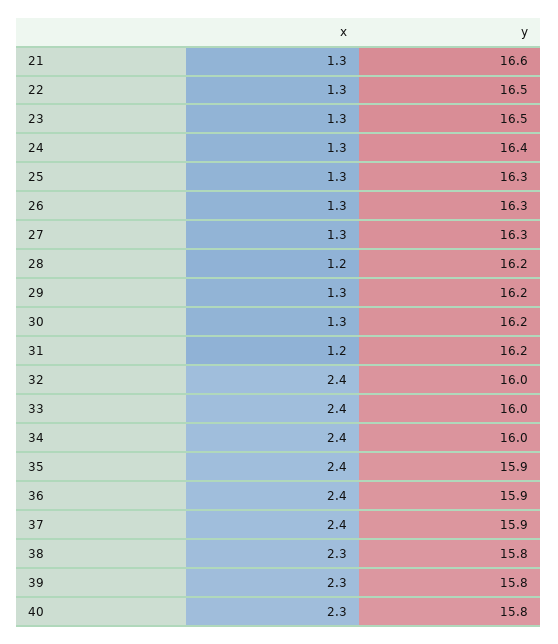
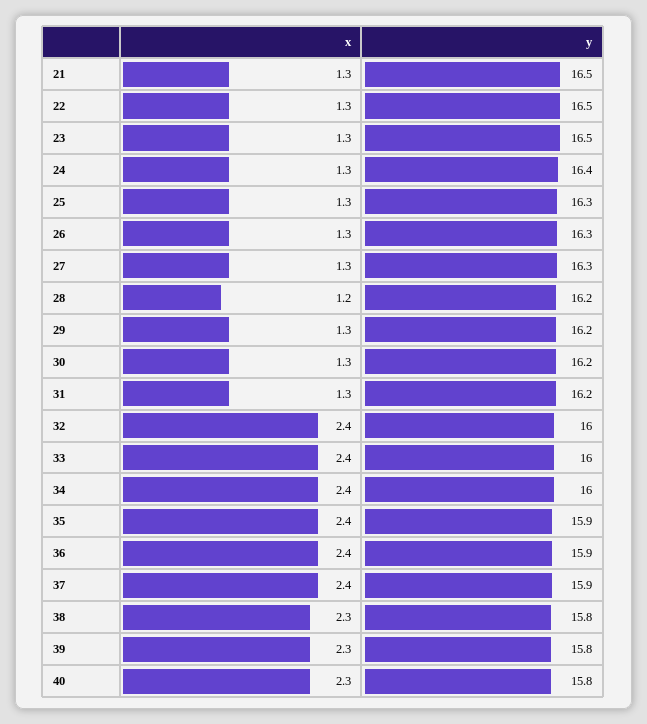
y, 21: 16.6 -> 16.5
x, 31: 1.2 -> 1.3

